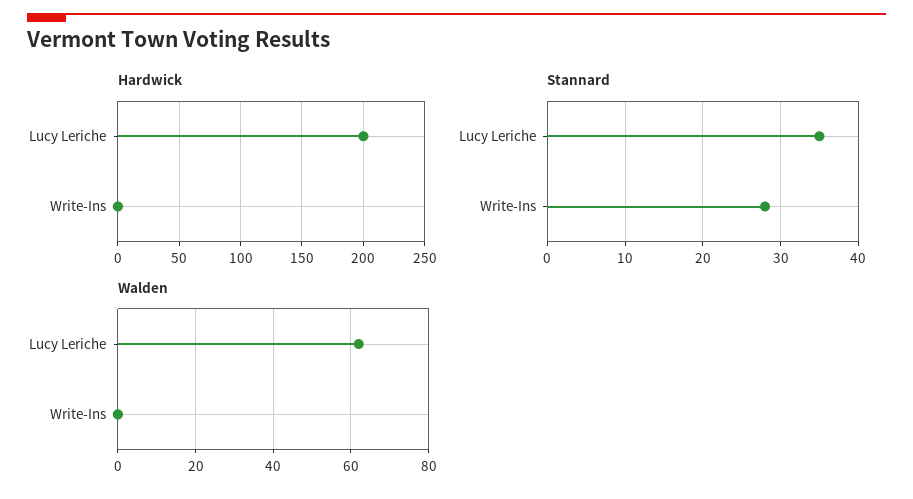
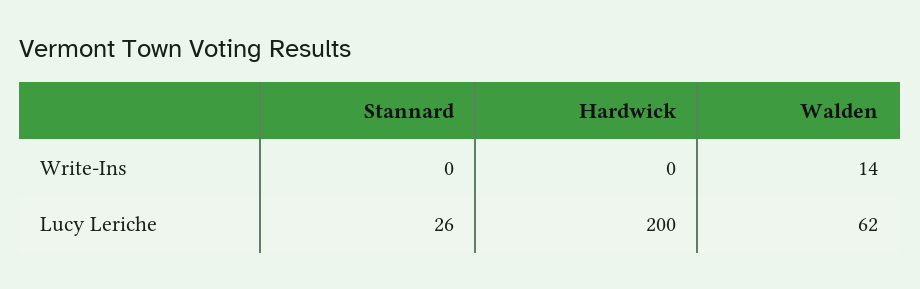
Stannard, Lucy Leriche: 35 -> 26
Stannard, Write-Ins: 28 -> 0
Walden, Write-Ins: 0 -> 14

